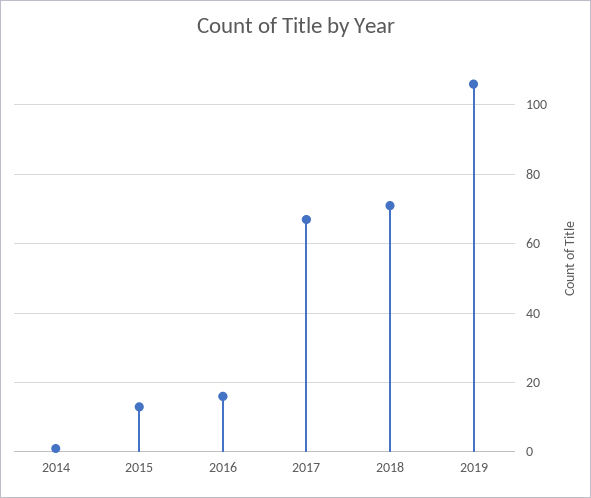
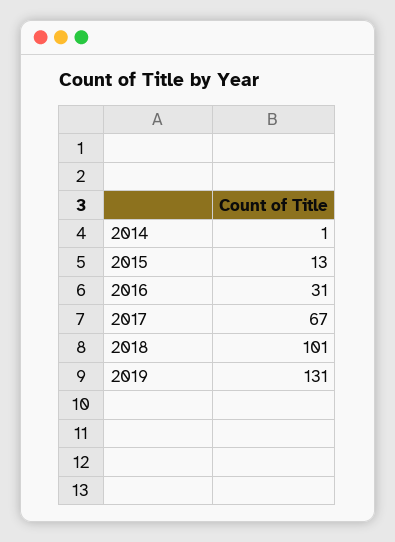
2016: 15 -> 31
2018: 70 -> 101
2019: 105 -> 131

